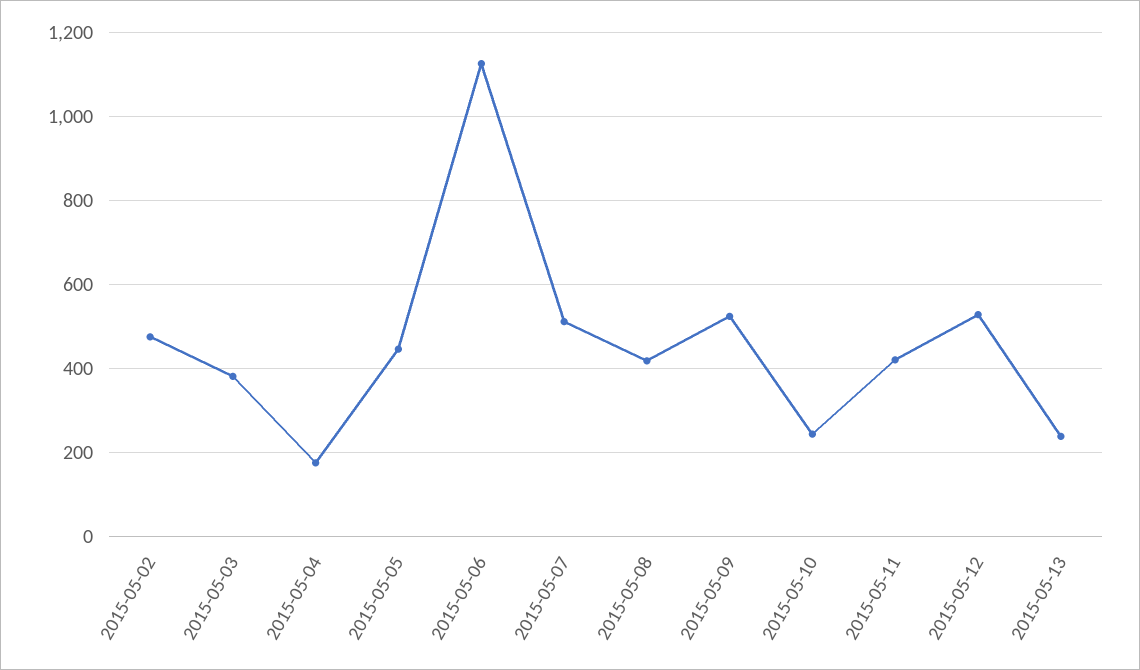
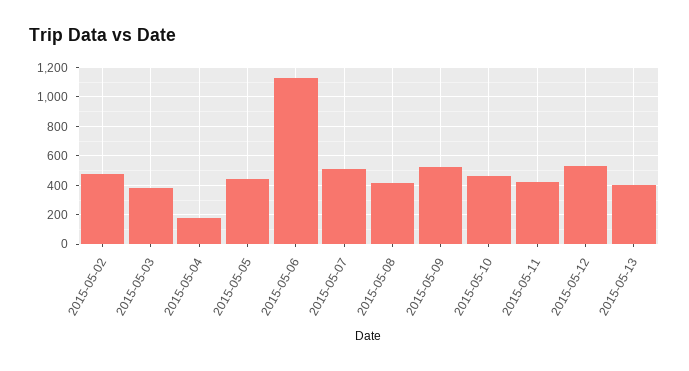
2015-05-10: 240 -> 450
2015-05-13: 240 -> 400

